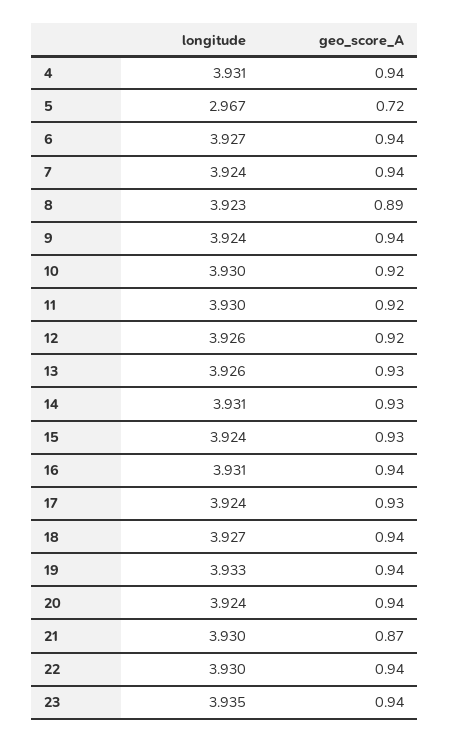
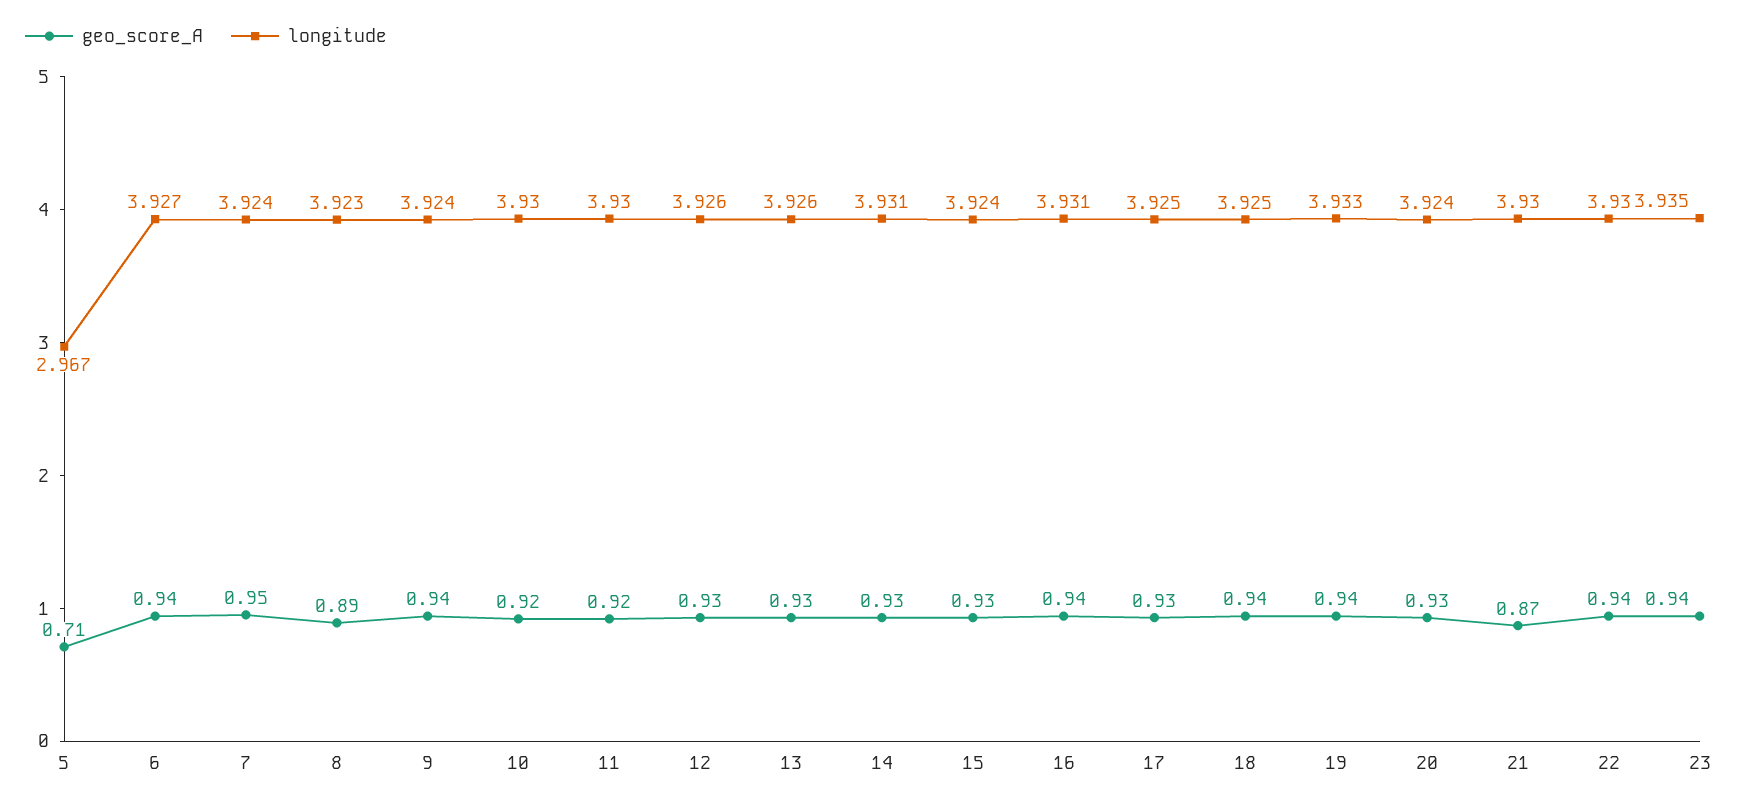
longitude, 4: 3.931 -> none
geo_score_A, 4: 0.94 -> none
geo_score_A, 5: 0.72 -> 0.71
geo_score_A, 7: 0.94 -> 0.95
geo_score_A, 12: 0.92 -> 0.93
longitude, 17: 3.924 -> 3.925
longitude, 18: 3.927 -> 3.925
geo_score_A, 20: 0.94 -> 0.93

